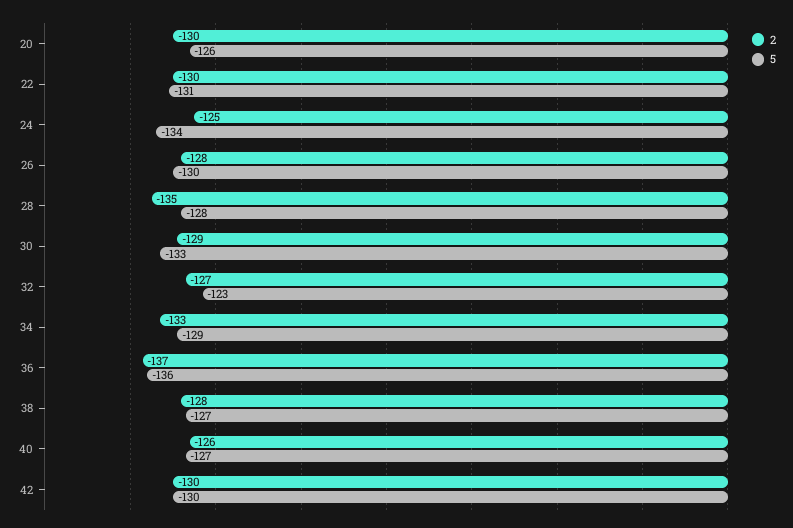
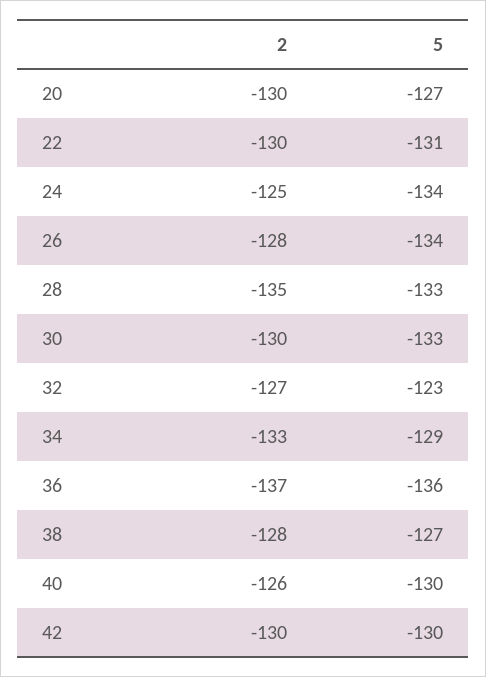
5, 20: -126 -> -127
5, 26: -130 -> -134
5, 28: -128 -> -133
2, 30: -129 -> -130
5, 40: -127 -> -130

